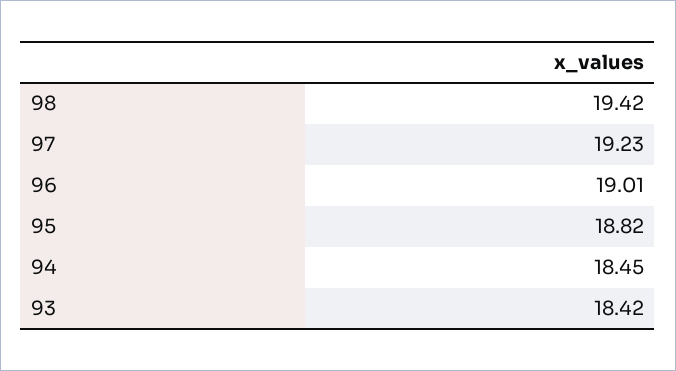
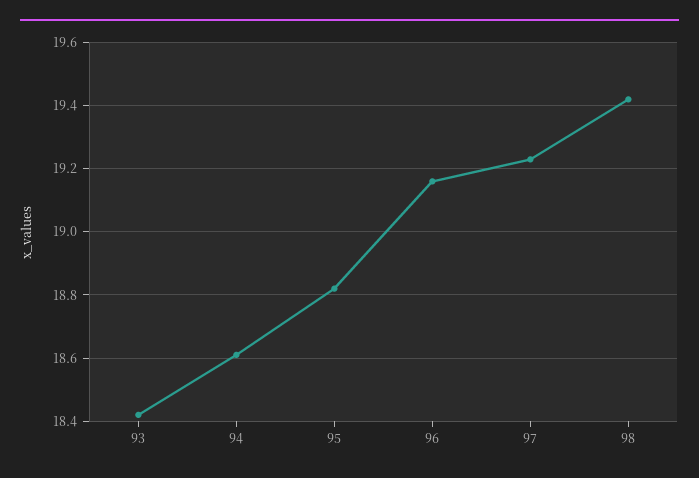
96: 19.01 -> 19.15
94: 18.45 -> 18.6

